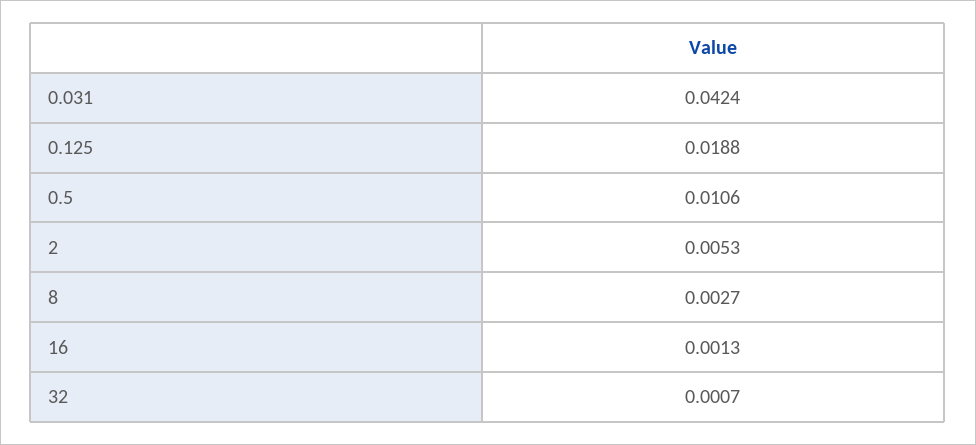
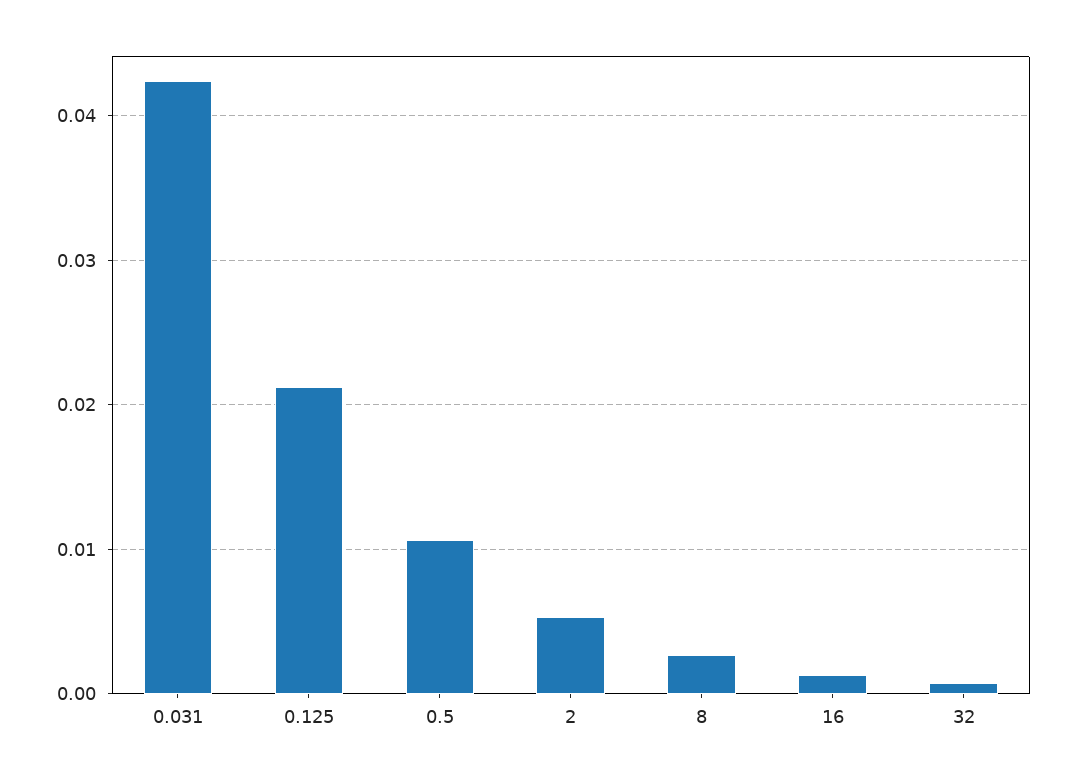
0.125: 0.0188 -> 0.021

